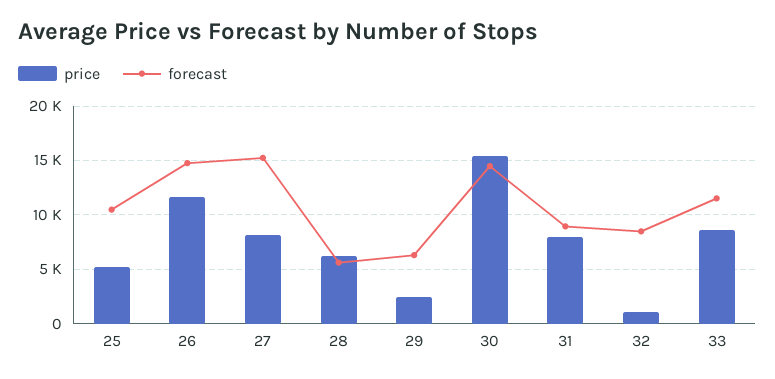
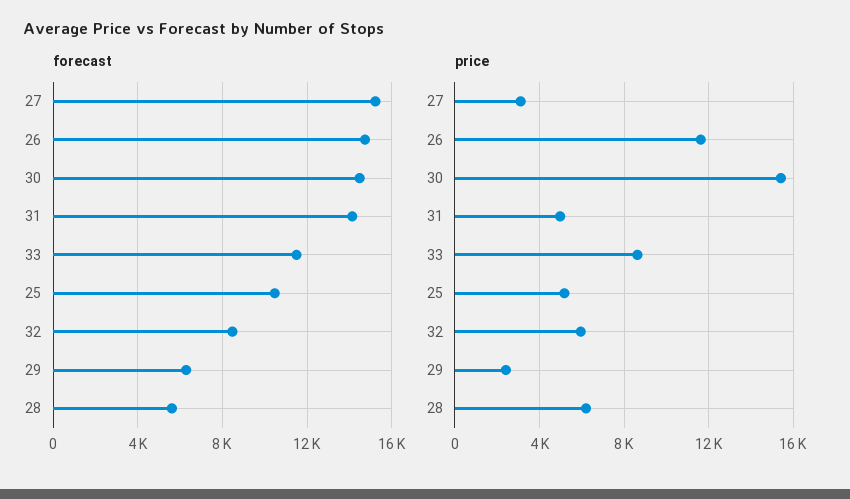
price, 27: 8000 -> 3000
price, 31: 8000 -> 5000
forecast, 31: 9000 -> 14000
price, 32: 1000 -> 6000

